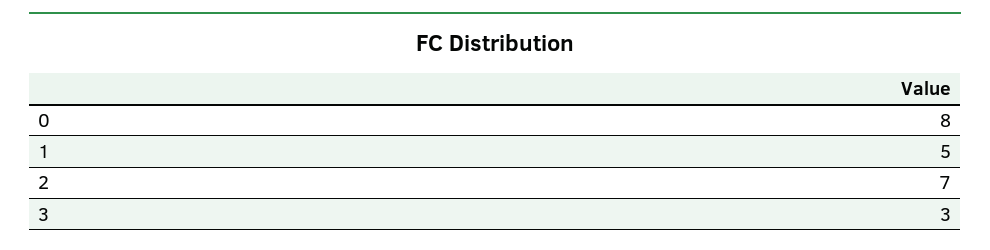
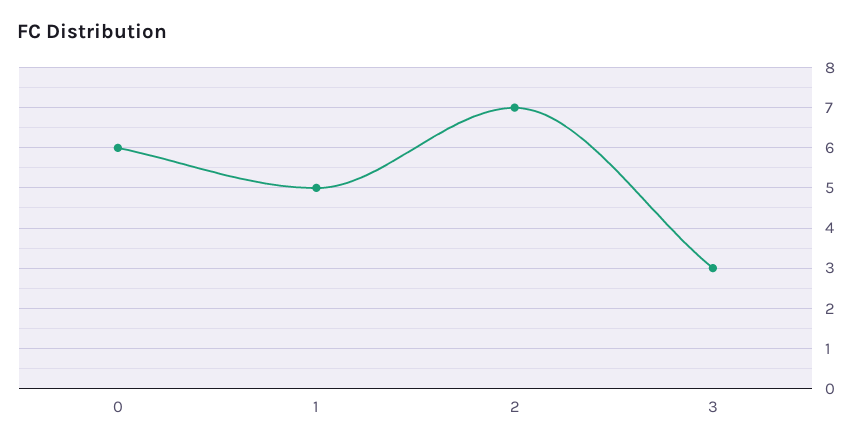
0: 8 -> 6

